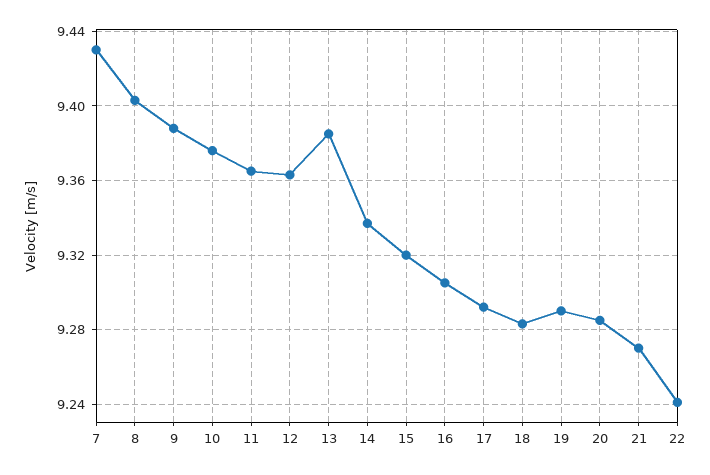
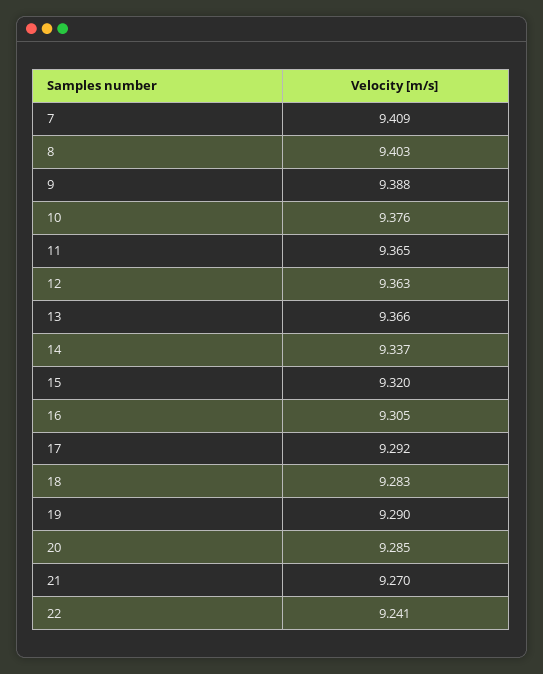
7: 9.43 -> 9.409
13: 9.385 -> 9.366

